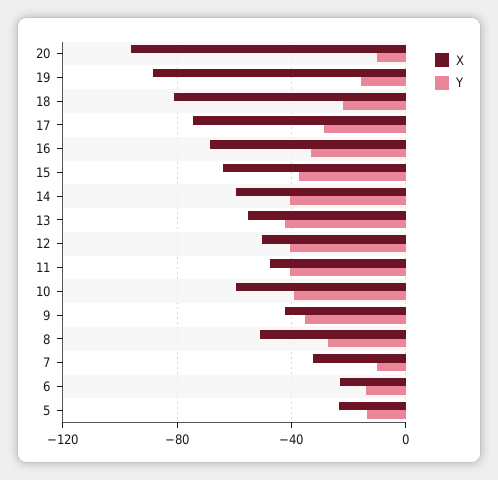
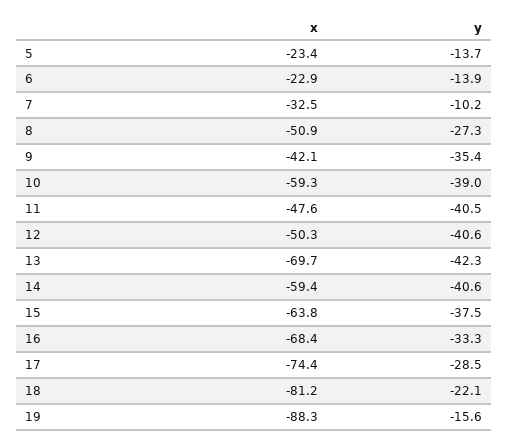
X, 20: -95 -> none
Y, 20: -10 -> none
X, 13: -55 -> -69.7

